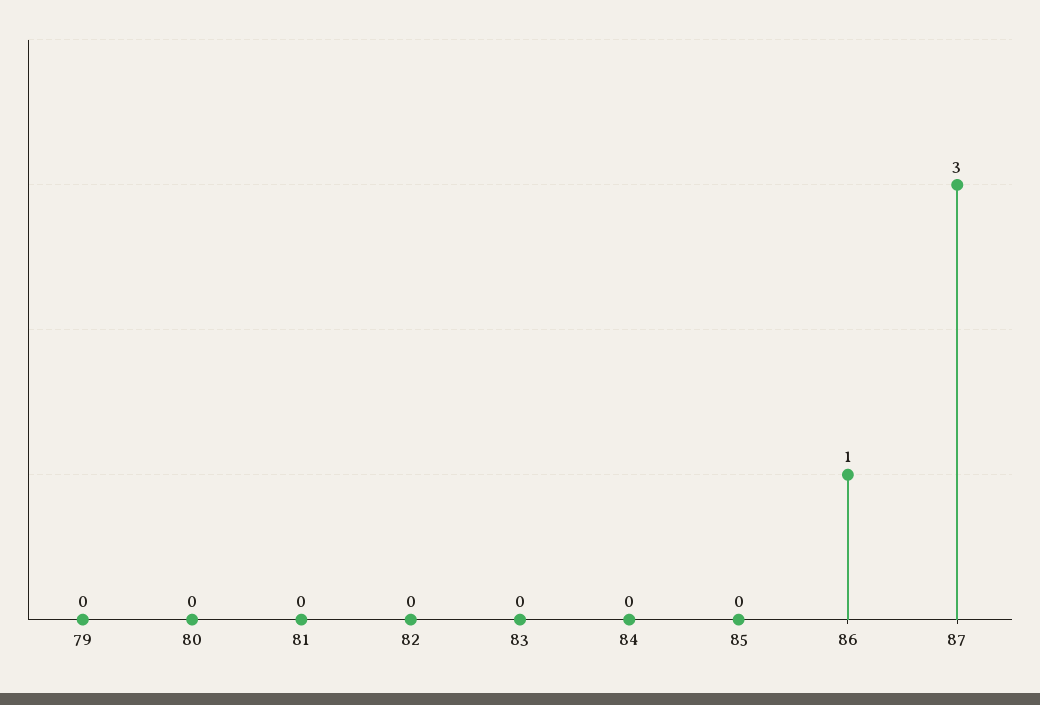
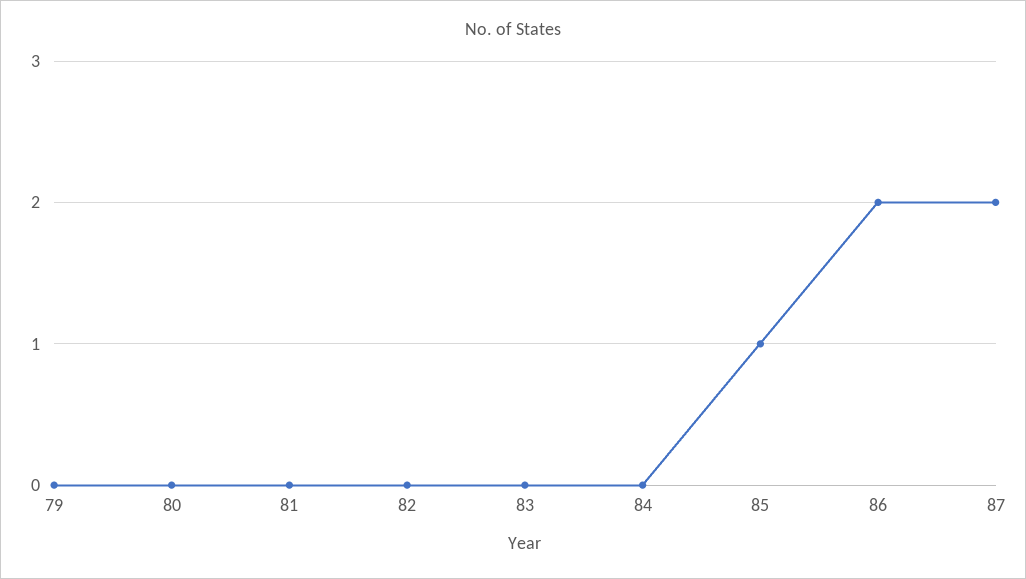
85: 0 -> 1
86: 1 -> 2
87: 3 -> 2

